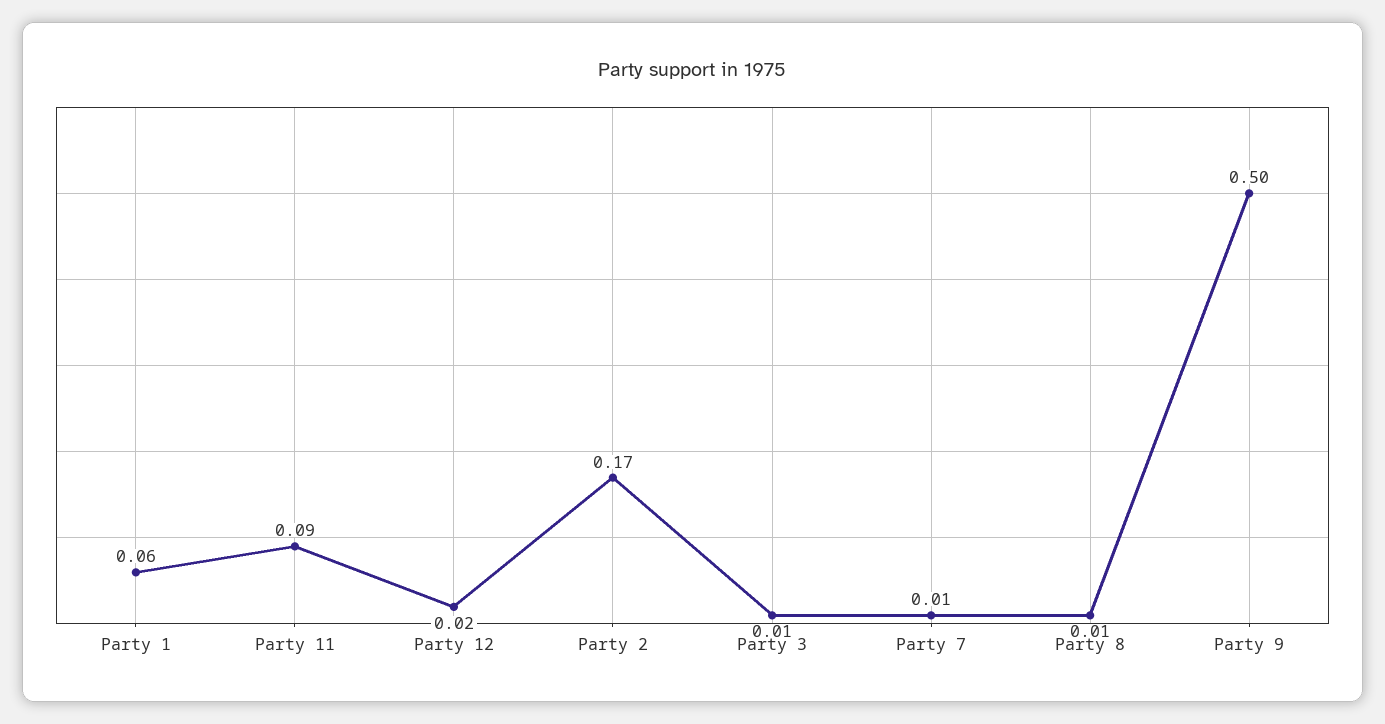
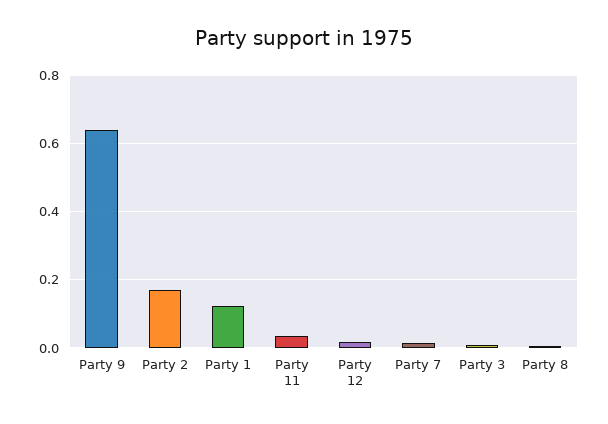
Party 1: 0.06 -> 0.12
Party 11: 0.09 -> 0.04
Party 9: 0.5 -> 0.64

